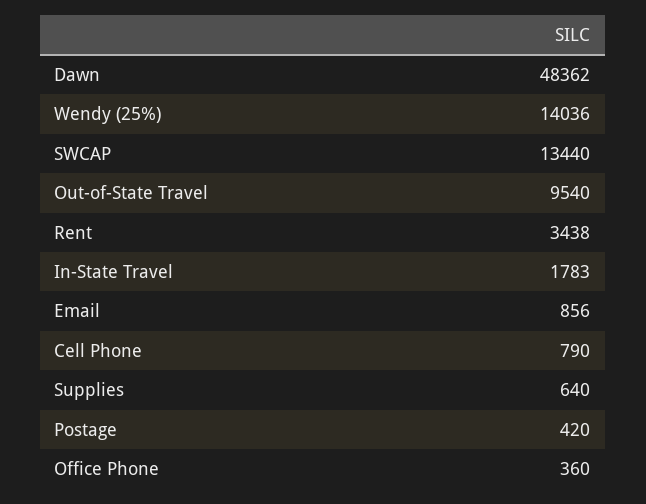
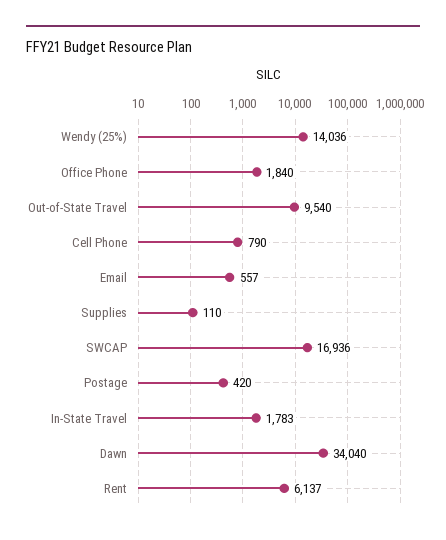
Dawn: 48362 -> 34040
SWCAP: 13440 -> 16936
Rent: 3438 -> 6137
Email: 856 -> 557
Supplies: 640 -> 110
Office Phone: 360 -> 1840

